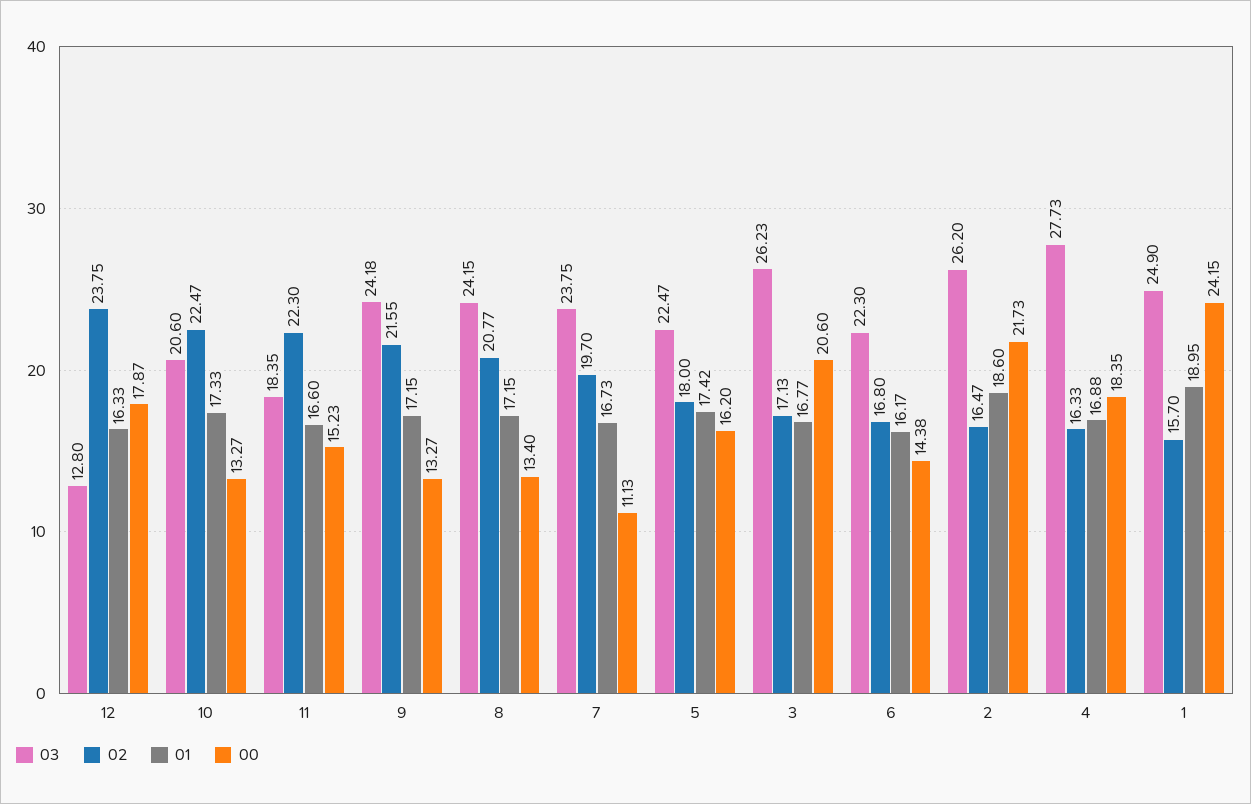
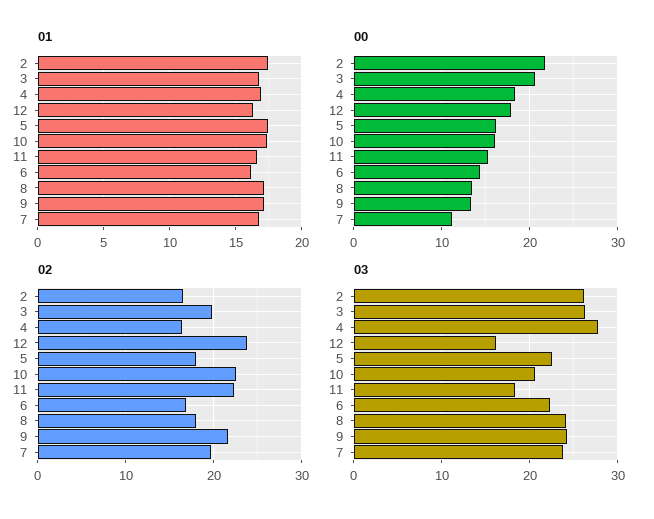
03, 12: 12.8 -> 16
00, 10: 13.27 -> 16
02, 8: 20.77 -> 18
02, 3: 17.13 -> 20
01, 2: 18.6 -> 17.5
03, 1: 24.9 -> none
02, 1: 15.7 -> none
01, 1: 18.95 -> none
00, 1: 24.15 -> none

